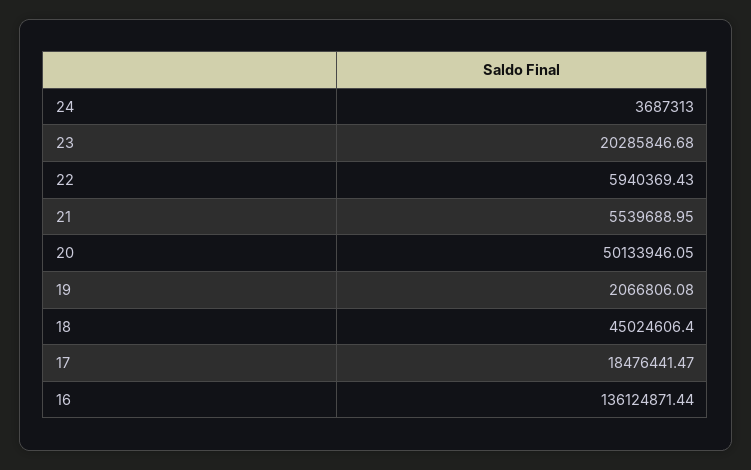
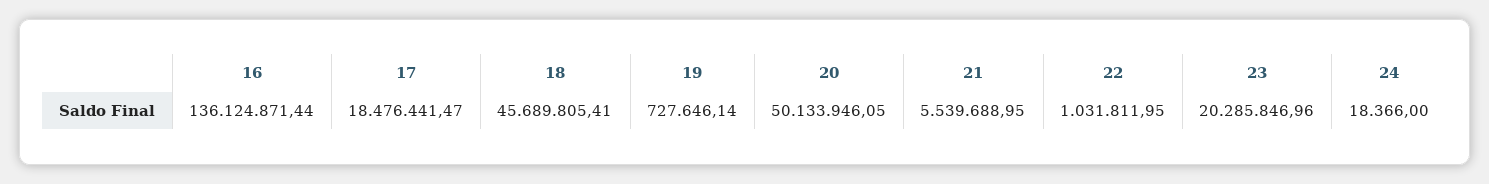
24: 3687313 -> 18366
23: 20285846.68 -> 20285846.96
22: 5940369.43 -> 1031811.95
19: 2066806.08 -> 727646.14
18: 45024606.4 -> 45689805.41

